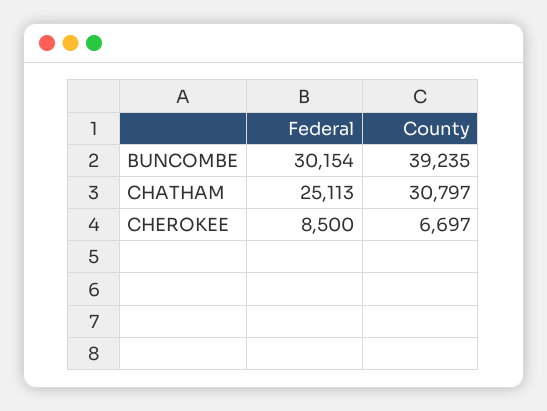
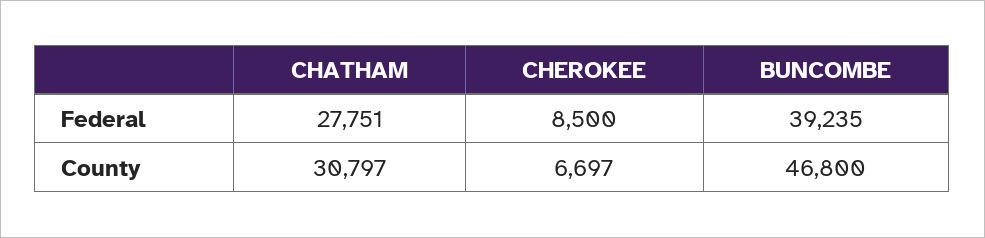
Federal, BUNCOMBE: 30154 -> 39235
County, BUNCOMBE: 39235 -> 46800
Federal, CHATHAM: 25113 -> 27751

